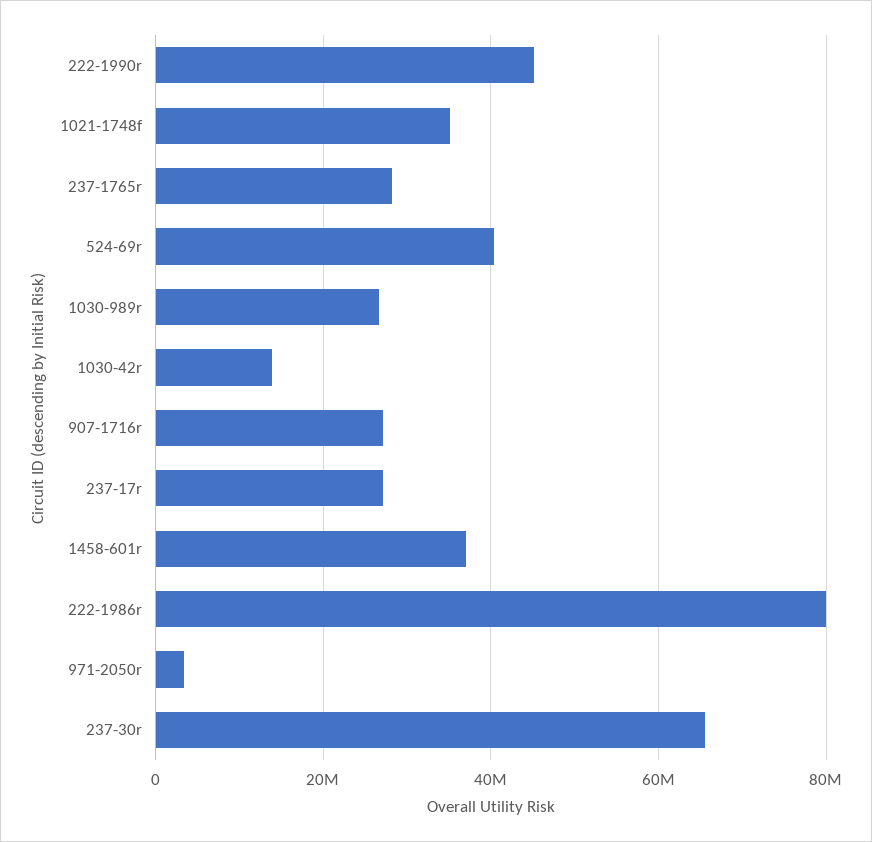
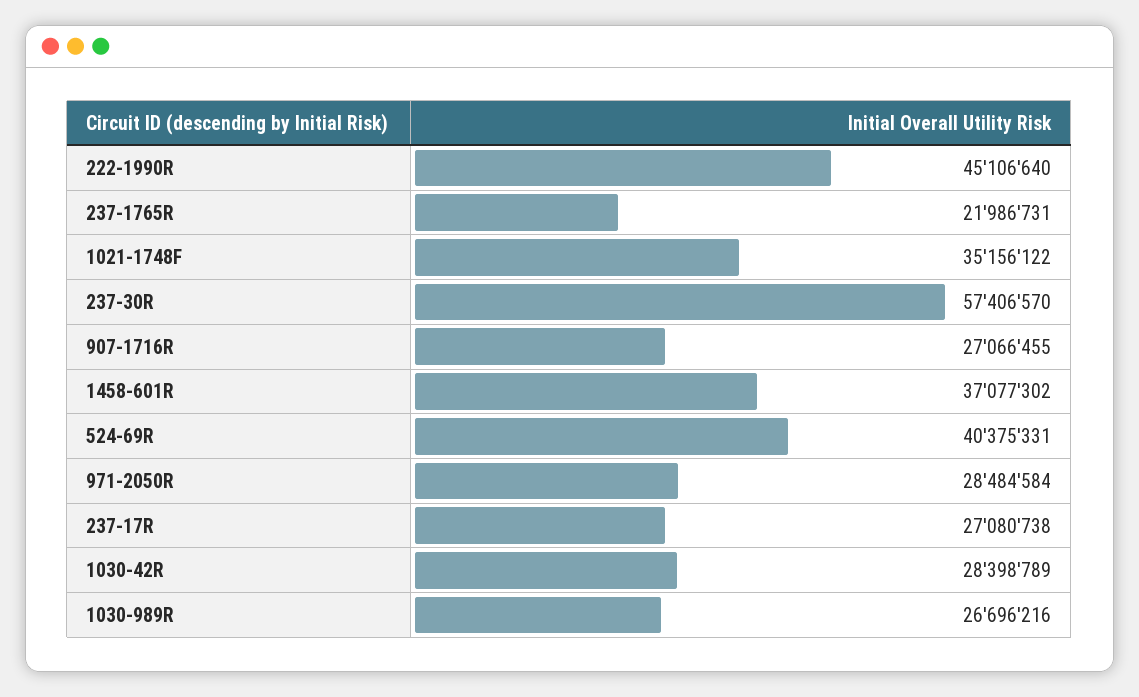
237-1765r: 28000000 -> 21986731
1030-42r: 14000000 -> 28398789
222-1986r: 80000000 -> none
971-2050r: 4000000 -> 28484584
237-30r: 66000000 -> 57406570

